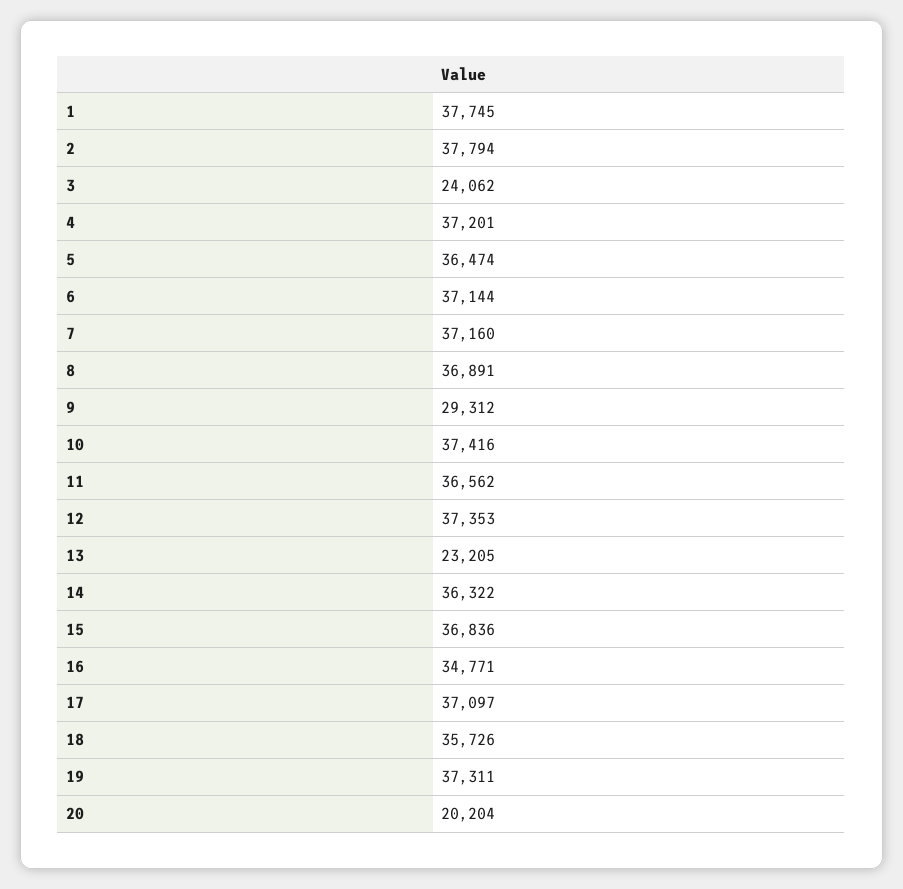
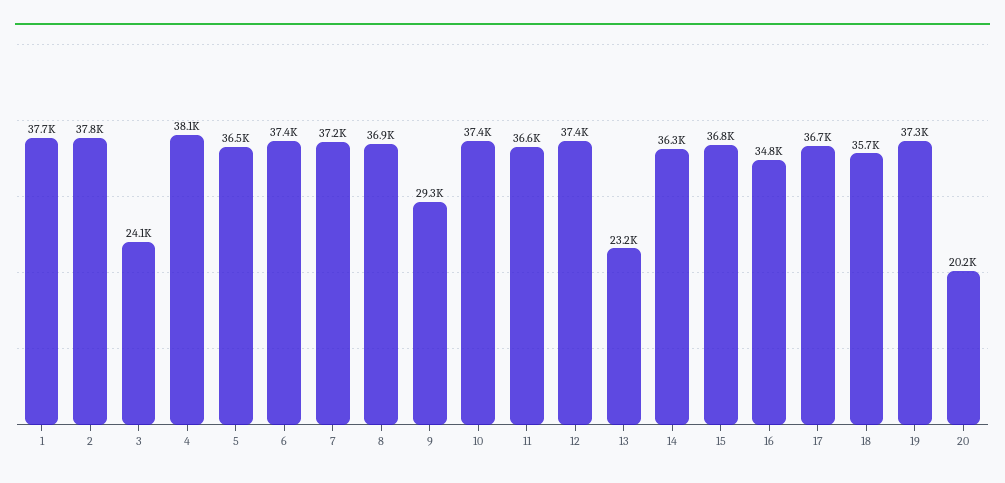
4: 37201 -> 38100
6: 37144 -> 37400
17: 37097 -> 36700

